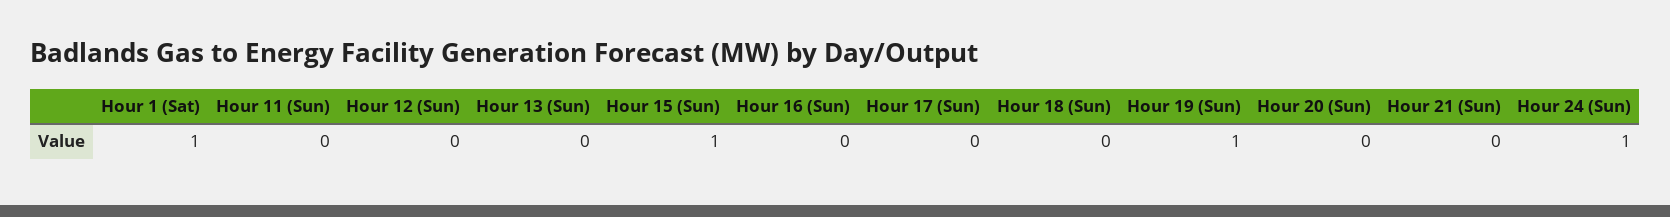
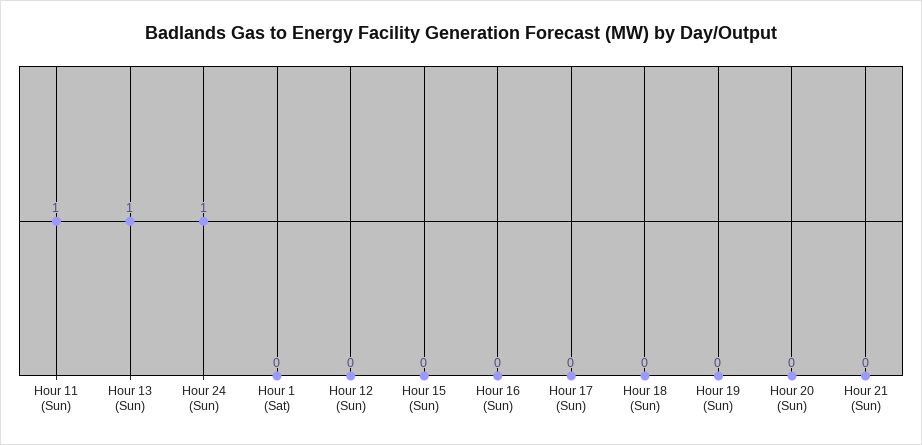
Hour 1 (Sat): 1 -> 0
Hour 11 (Sun): 0 -> 1
Hour 13 (Sun): 0 -> 1
Hour 15 (Sun): 1 -> 0
Hour 19 (Sun): 1 -> 0

